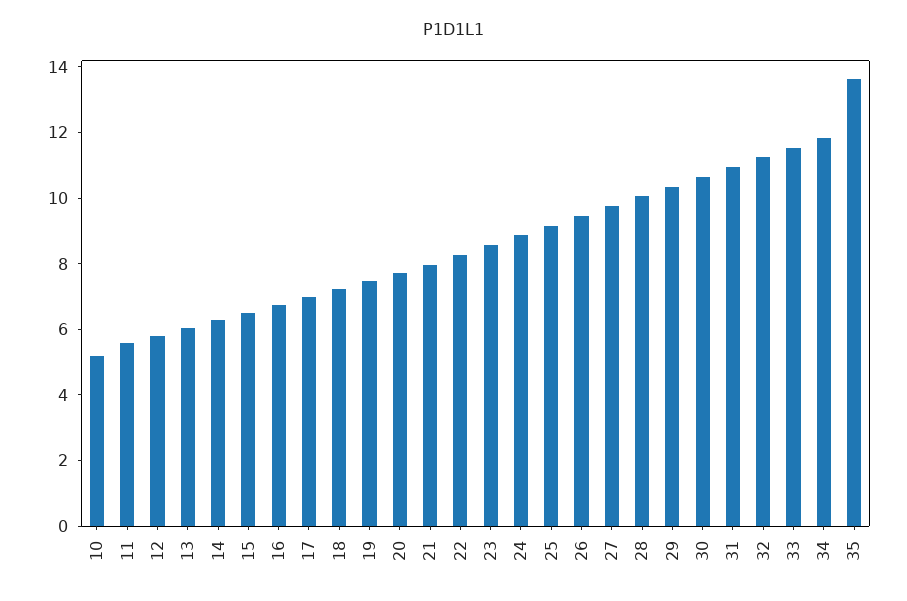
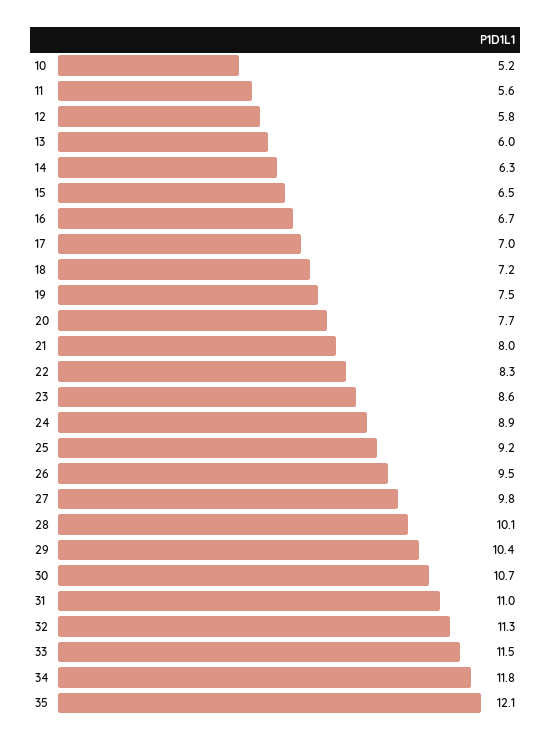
35: 13.5 -> 12.1

